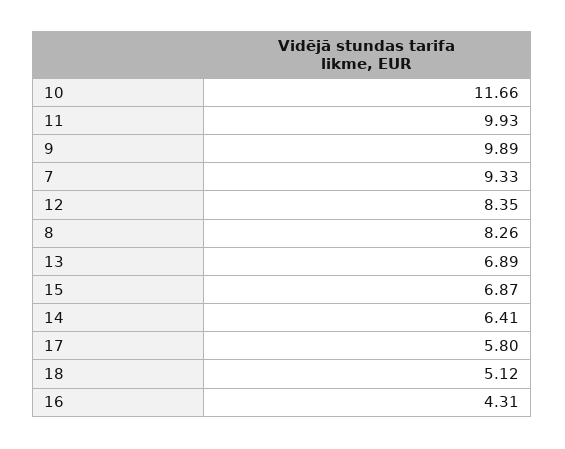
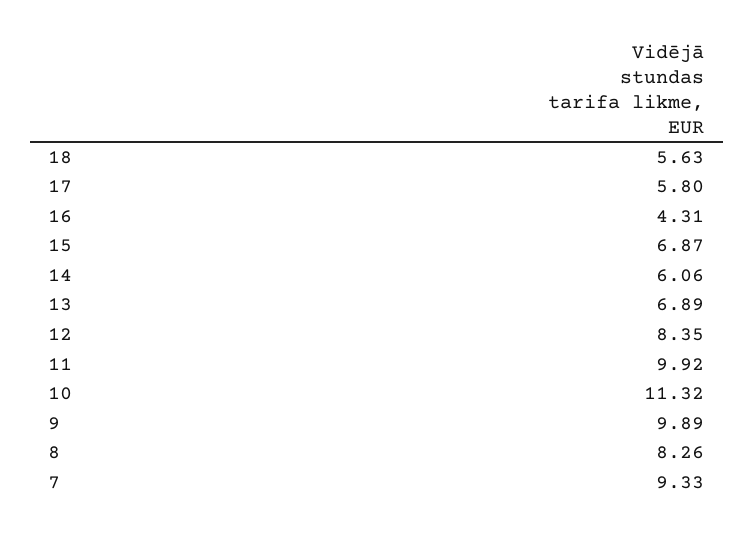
10: 11.66 -> 11.32
11: 9.93 -> 9.92
14: 6.41 -> 6.06
18: 5.12 -> 5.63

